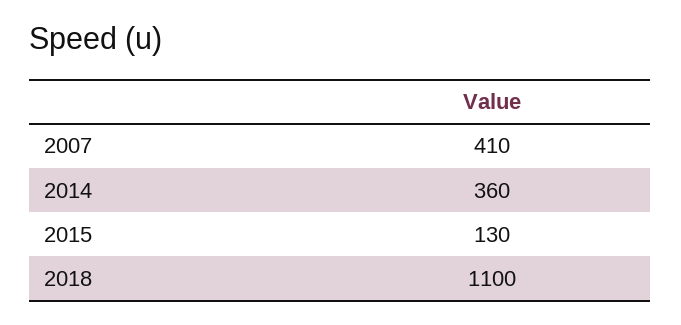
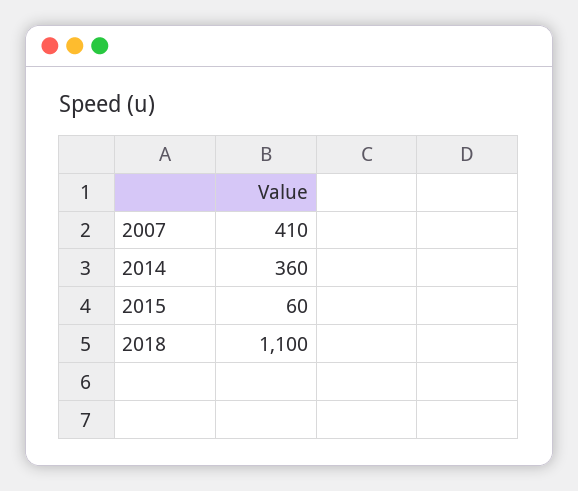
2015: 130 -> 60

